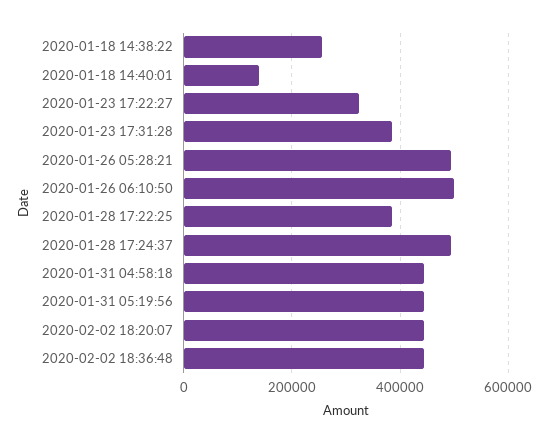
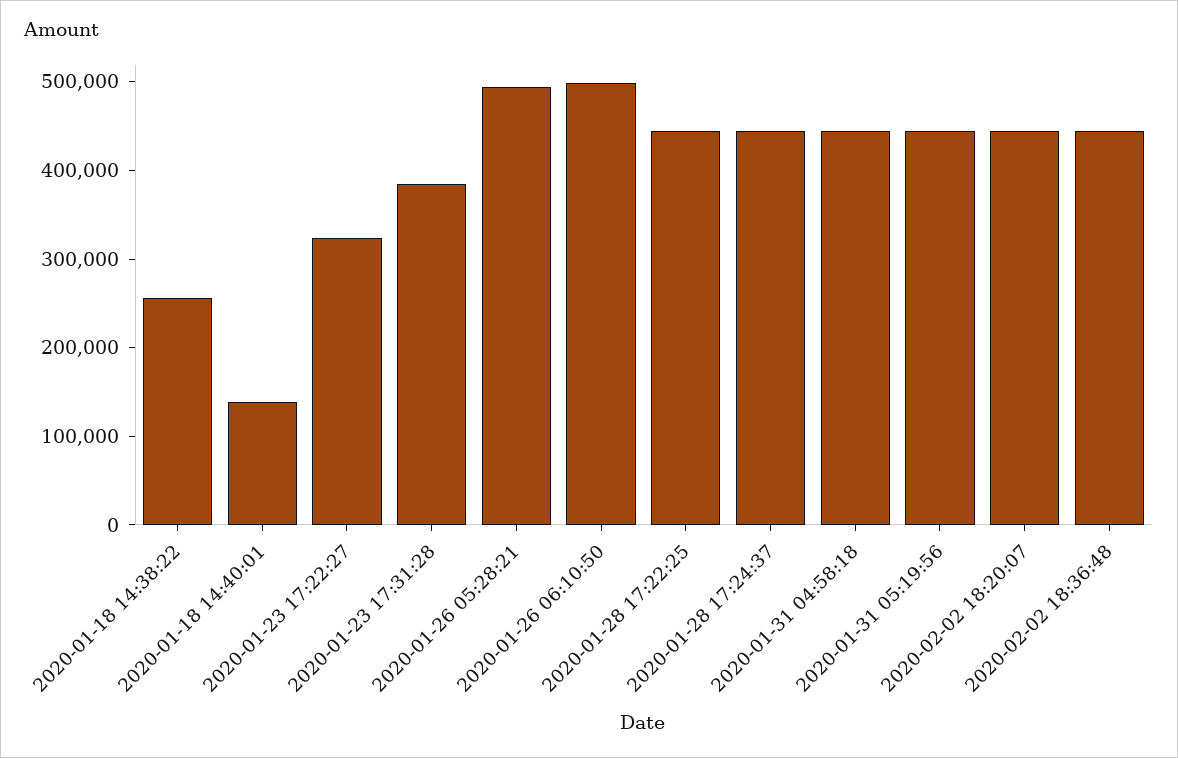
2020-01-28 17:22:25: 380000 -> 440000
2020-01-28 17:24:37: 500000 -> 440000

